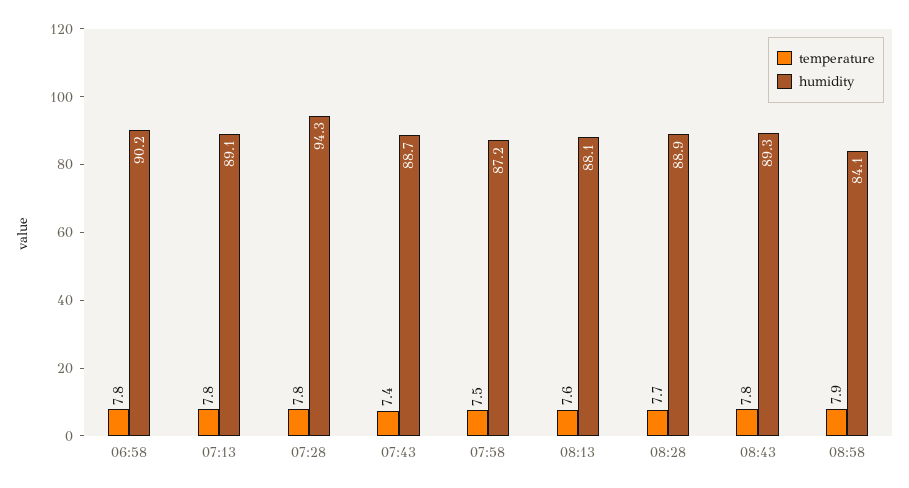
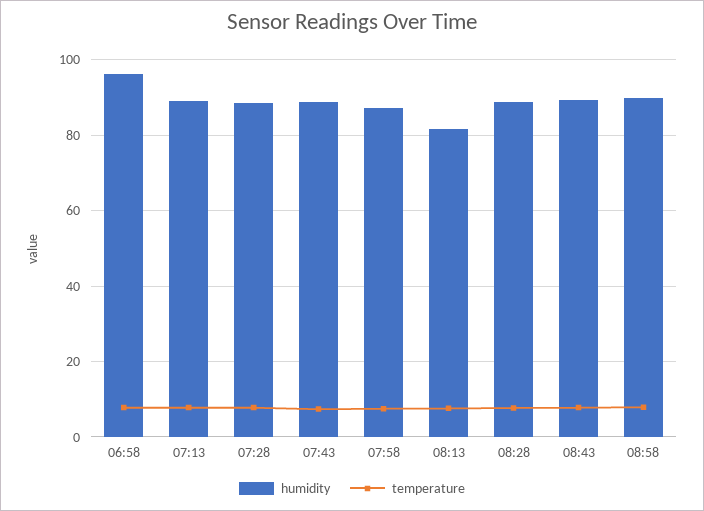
humidity, 06:58: 90.2 -> 96
humidity, 07:28: 94.3 -> 88
humidity, 08:13: 88.1 -> 82
humidity, 08:58: 84.1 -> 90

